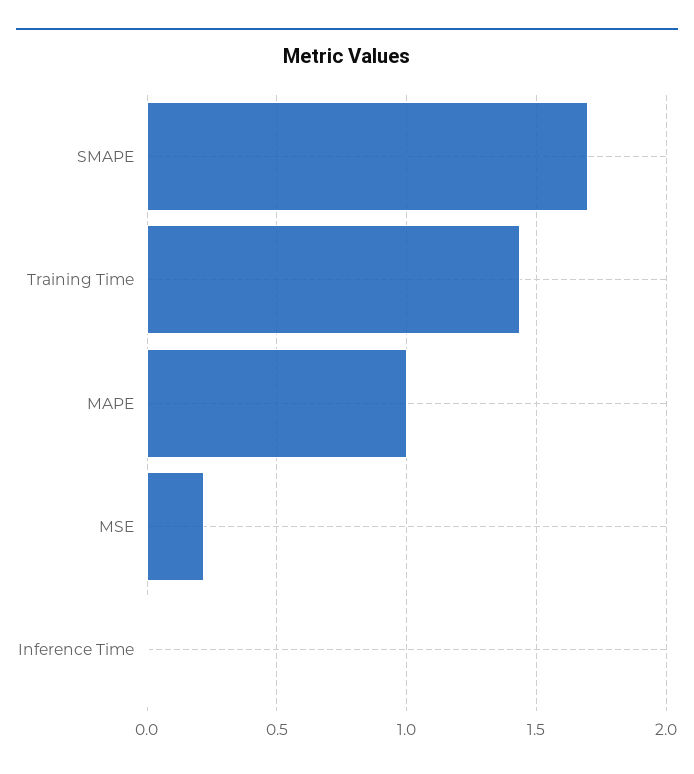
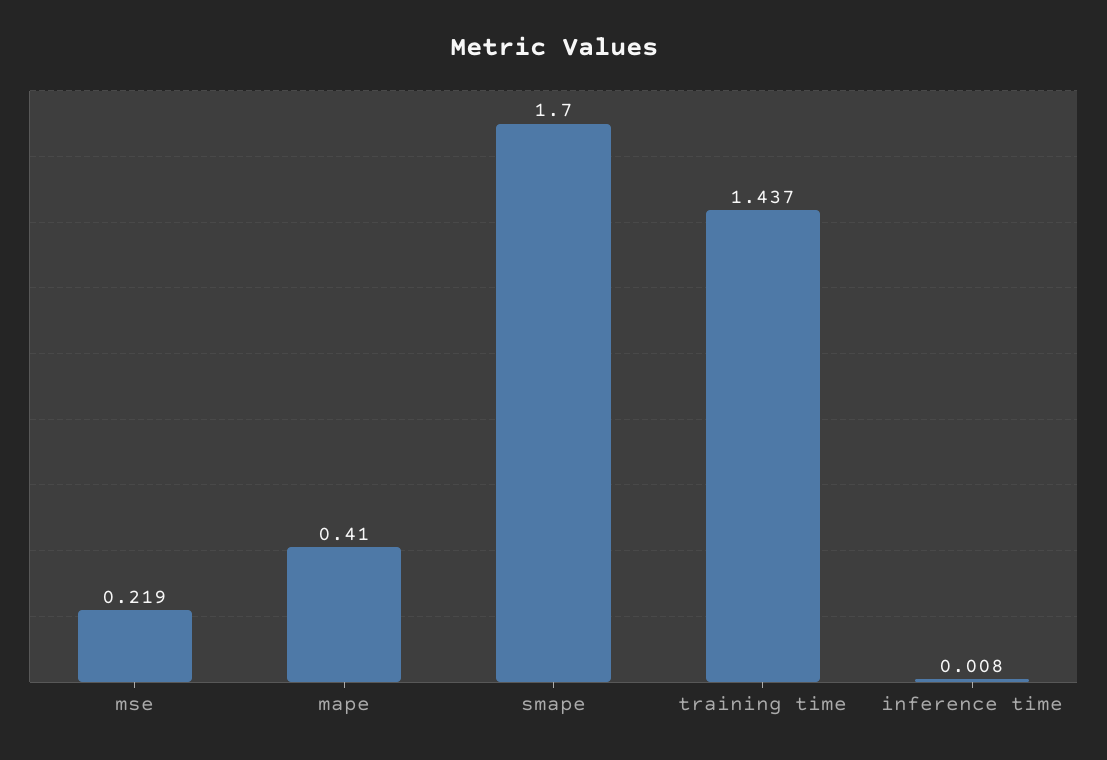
MAPE: 1 -> 0.41

